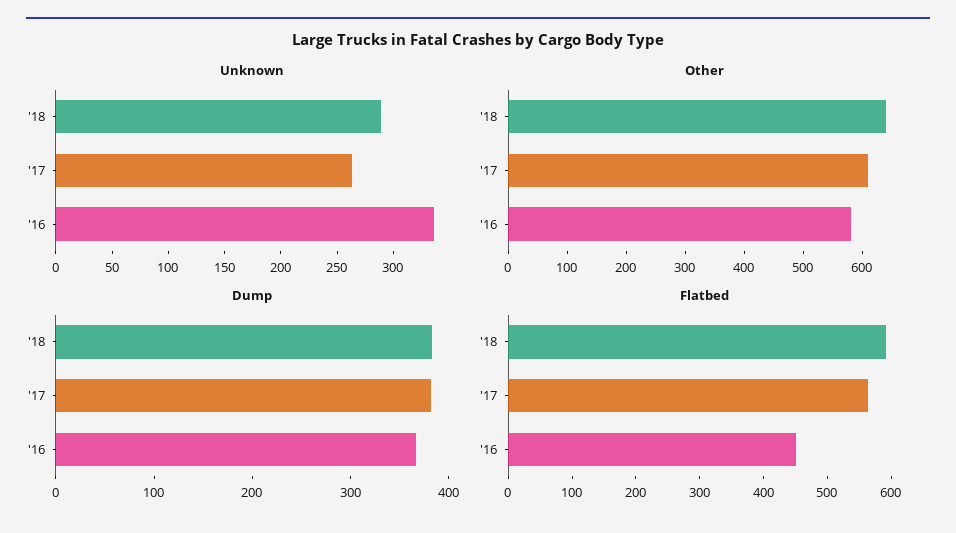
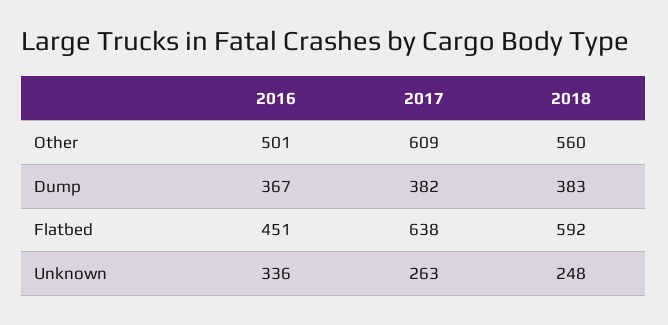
Unknown, '18: 290 -> 248
Other, '18: 640 -> 560
Other, '16: 580 -> 501
Flatbed, '17: 560 -> 638

